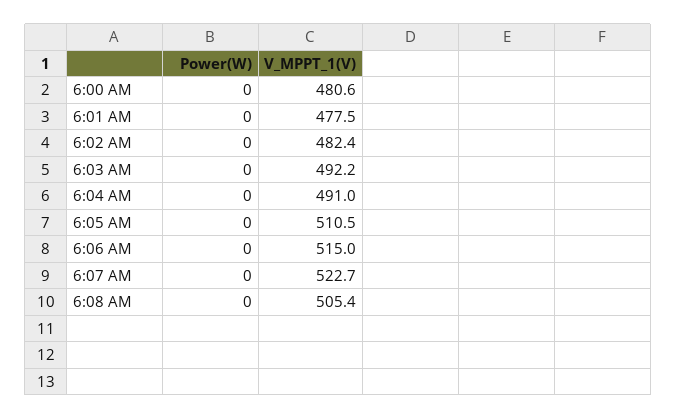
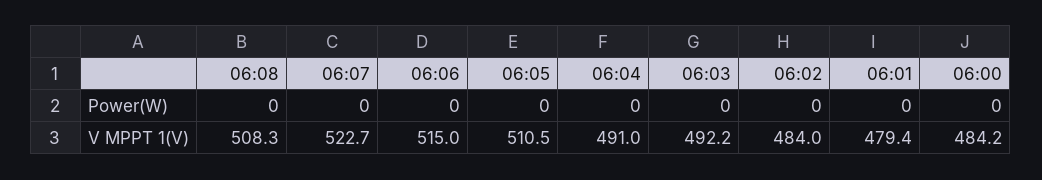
V_MPPT_1(V), 6:00 AM: 480.6 -> 484.2
V_MPPT_1(V), 6:01 AM: 477.5 -> 479.4
V_MPPT_1(V), 6:02 AM: 482.4 -> 484
V_MPPT_1(V), 6:08 AM: 505.4 -> 508.3

